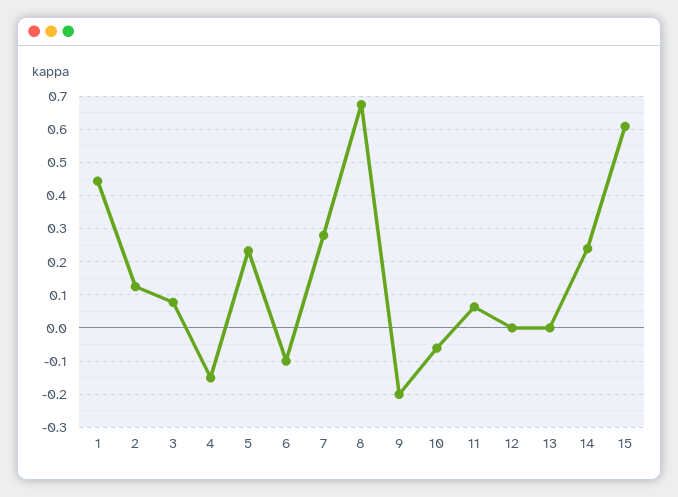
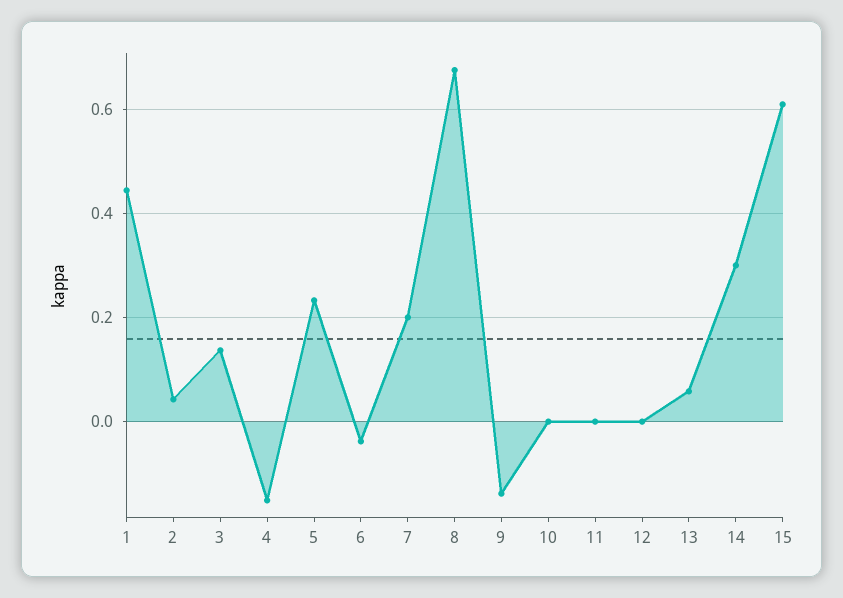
2: 0.12 -> 0.04
3: 0.08 -> 0.14
6: -0.1 -> -0.04
7: 0.28 -> 0.2
9: -0.2 -> -0.14
10: -0.06 -> 0
11: 0.06 -> 0
13: 0 -> 0.06
14: 0.24 -> 0.3

